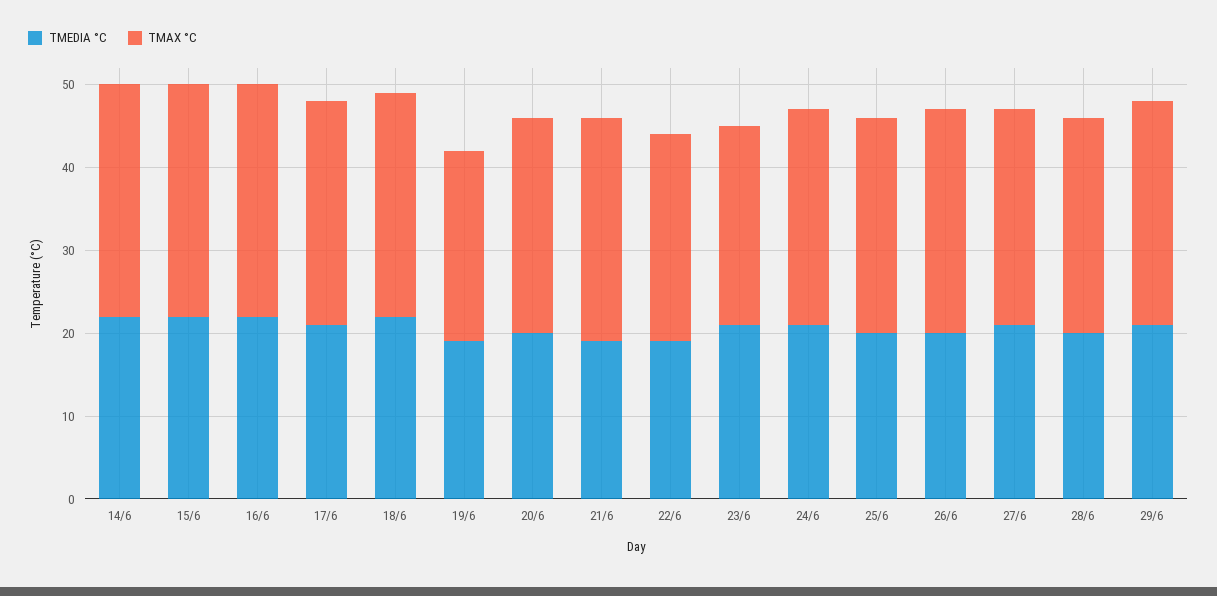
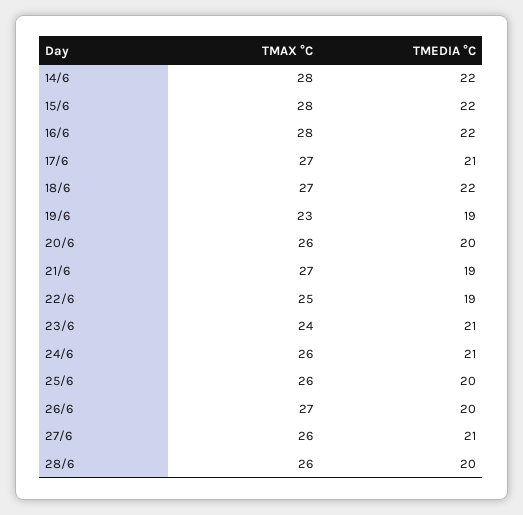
TMEDIA °C, 29/6: 21 -> none
TMAX °C, 29/6: 27 -> none

